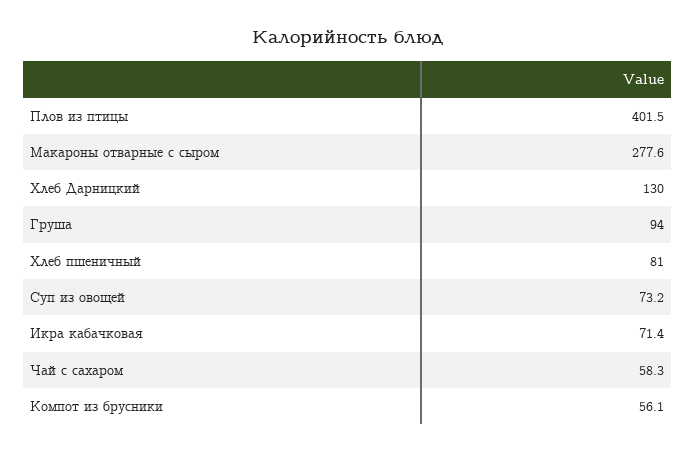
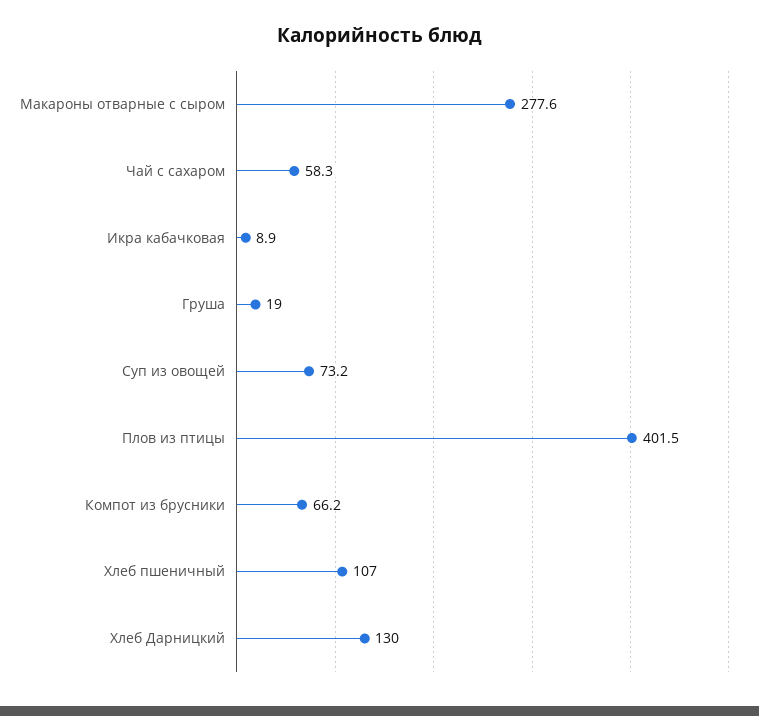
Груша: 94 -> 19
Хлеб пшеничный: 81 -> 107
Икра кабачковая: 71.4 -> 8.9
Компот из брусники: 56.1 -> 66.2

